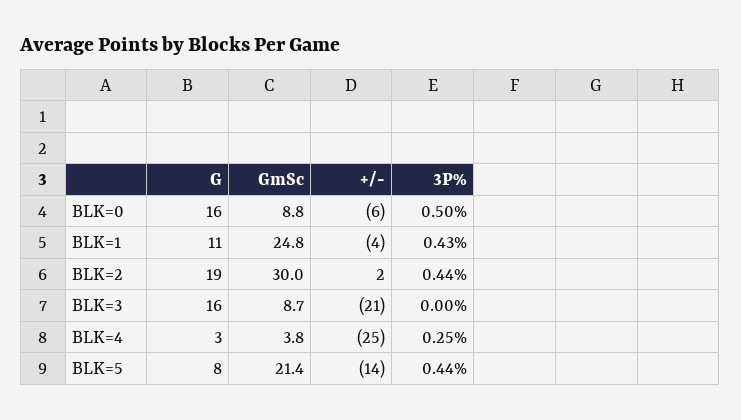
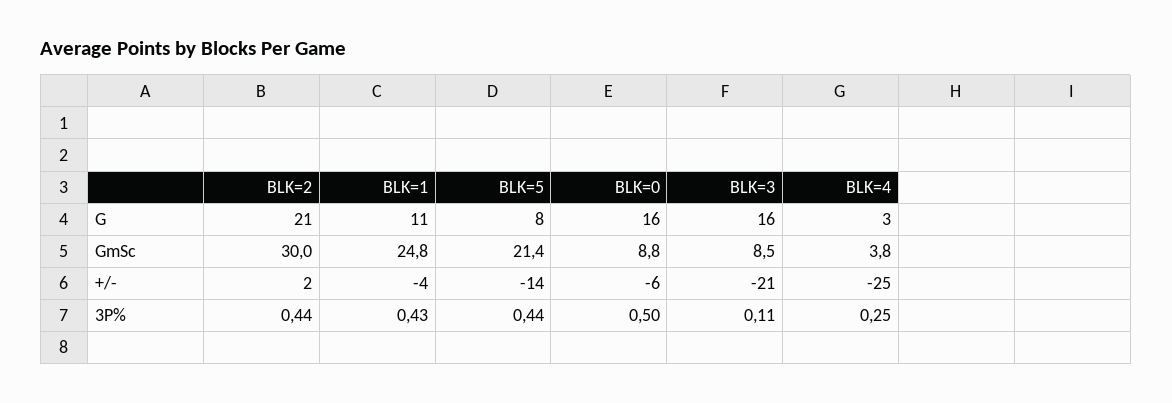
G, BLK=2: 19 -> 21
GmSc, BLK=3: 8.7 -> 8.5
3P%, BLK=3: 0 -> 0.11

